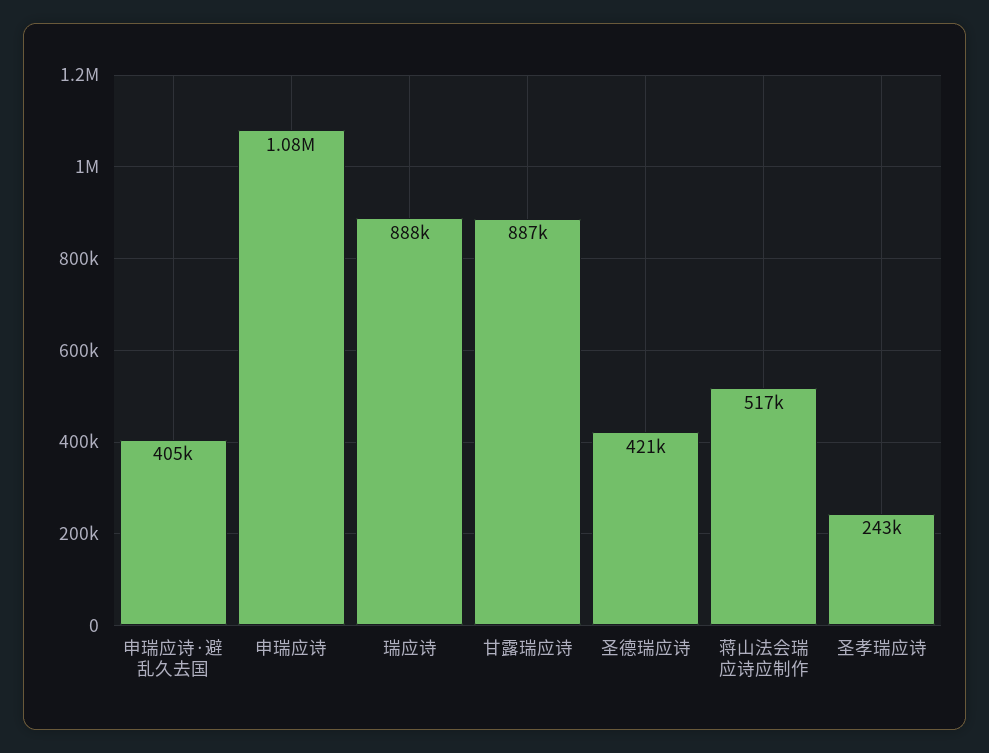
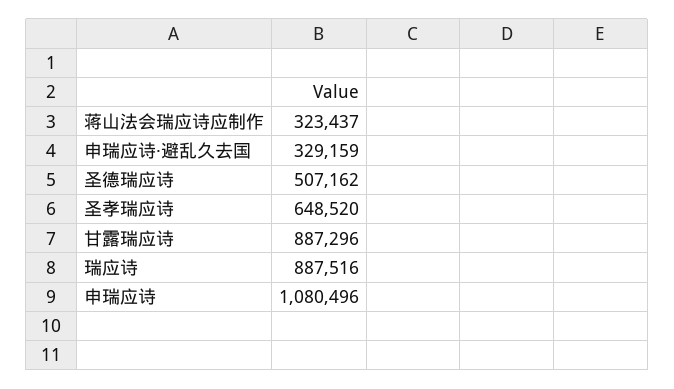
申瑞应诗·避乱久去国: 405000 -> 329159
圣德瑞应诗: 421000 -> 507162
蒋山法会瑞应诗应制作: 517000 -> 323437
圣孝瑞应诗: 243000 -> 648520

